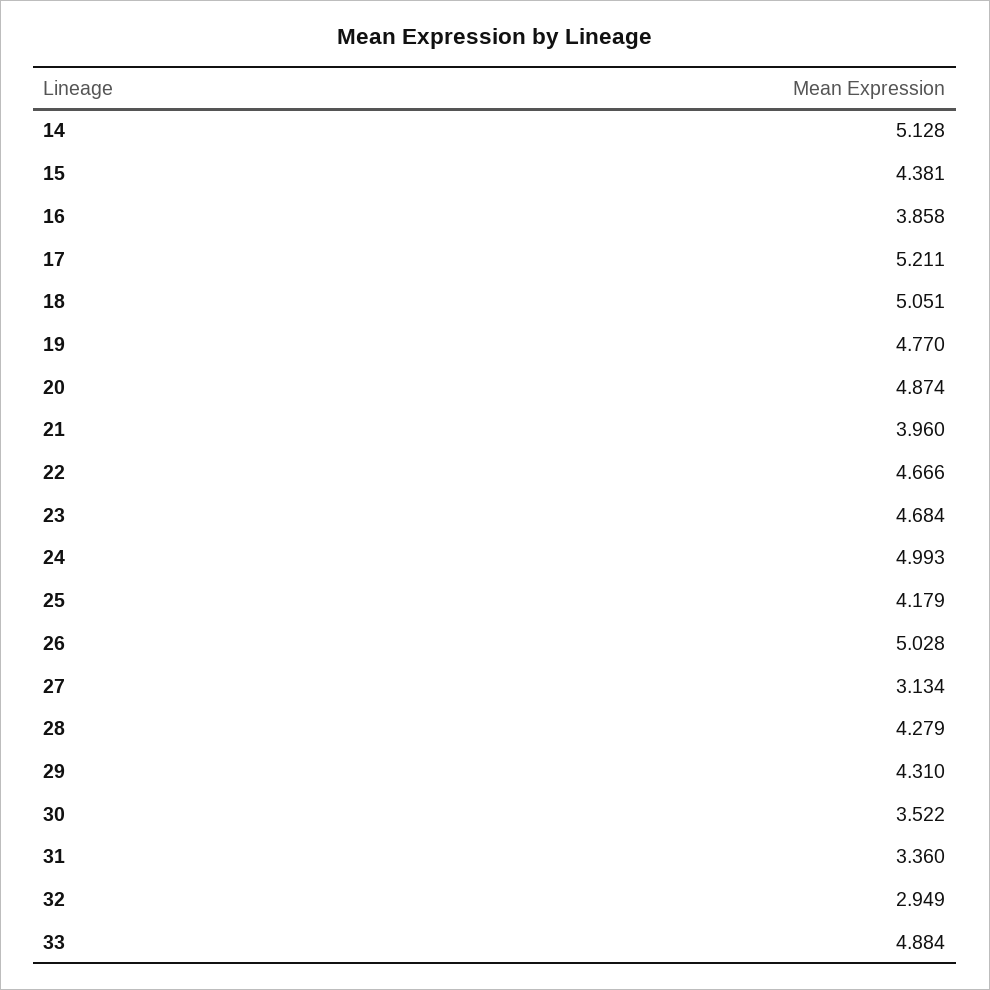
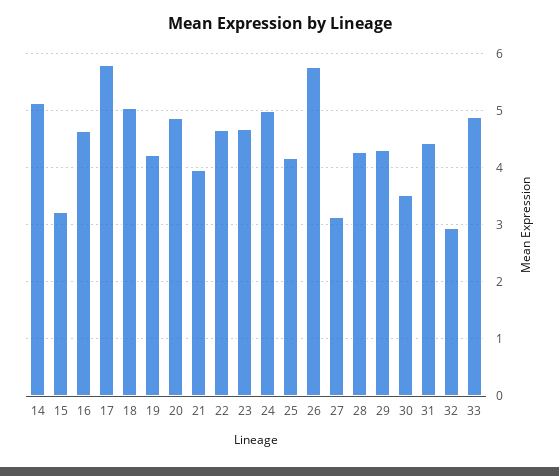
15: 4.381 -> 3.2
16: 3.858 -> 4.6
17: 5.211 -> 5.8
19: 4.77 -> 4.2
26: 5.028 -> 5.8
31: 3.36 -> 4.4

